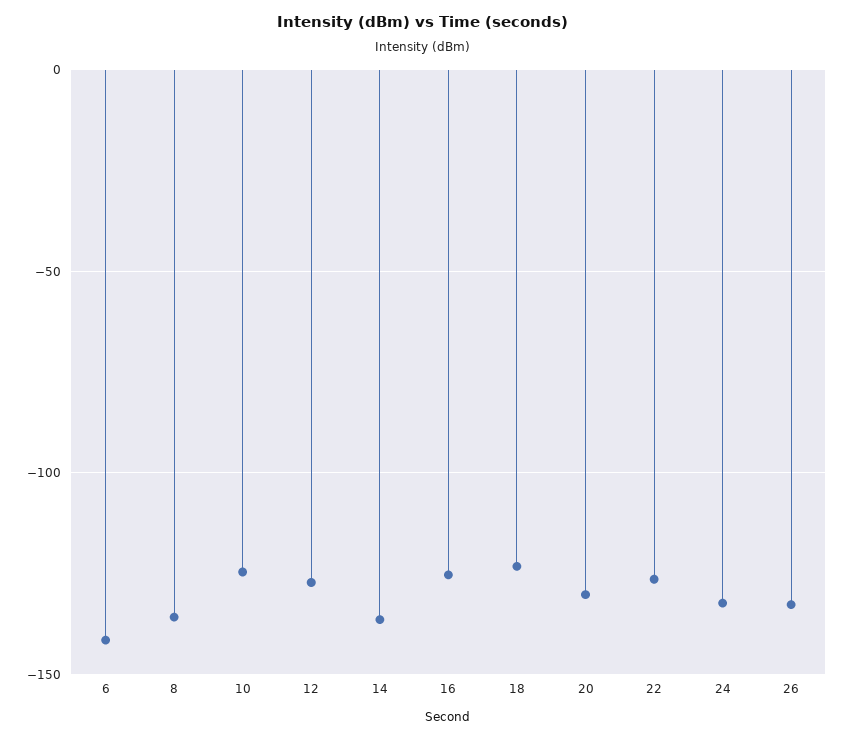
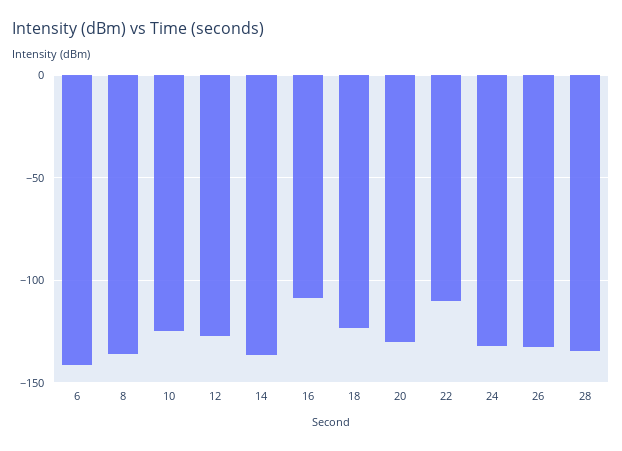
16: -125 -> -110
22: -125 -> -110
28: none -> -135

